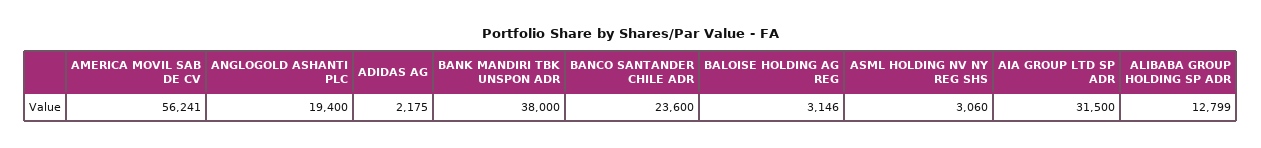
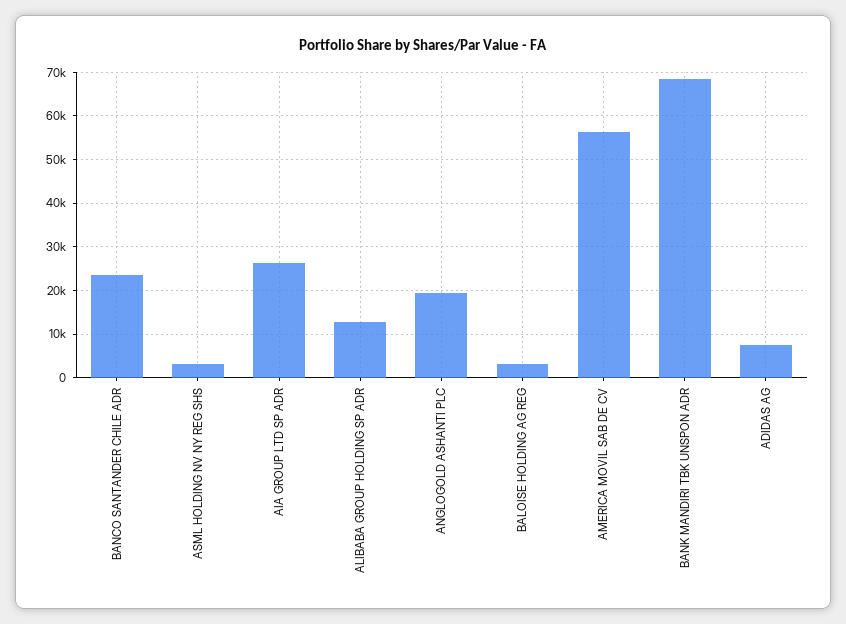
ADIDAS AG: 2175 -> 8000
BANK MANDIRI TBK UNSPON ADR: 38000 -> 68000
AIA GROUP LTD SP ADR: 31500 -> 26000

